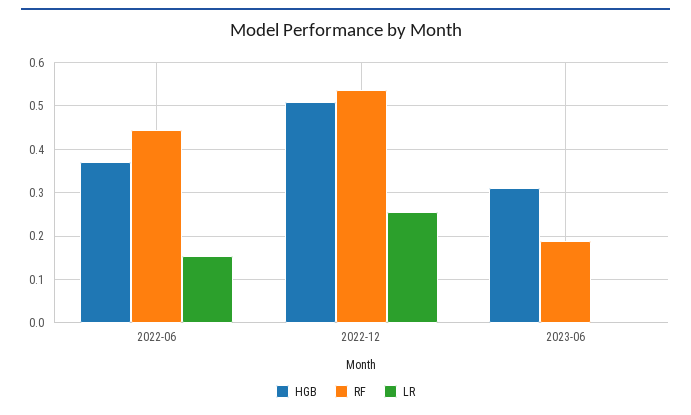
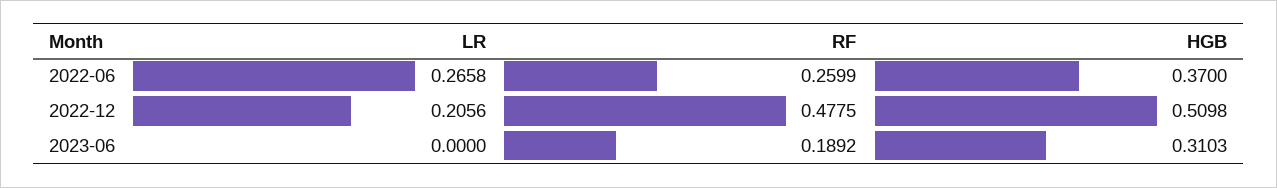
RF, 2022-06: 0.44 -> 0.2599
LR, 2022-06: 0.16 -> 0.2658
RF, 2022-12: 0.54 -> 0.4775
LR, 2022-12: 0.26 -> 0.2056

